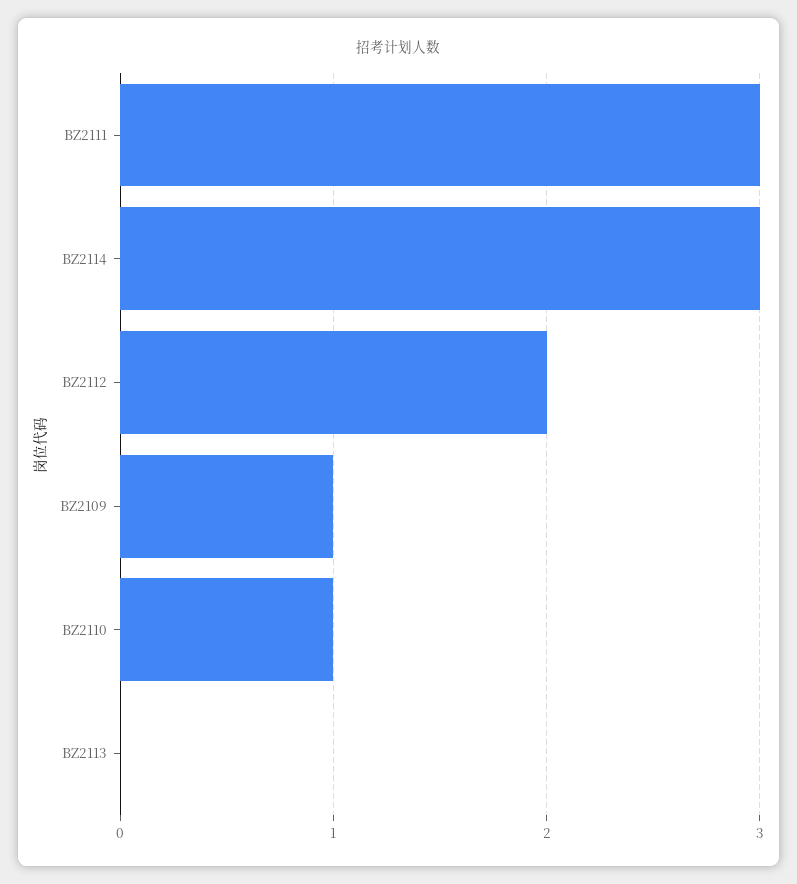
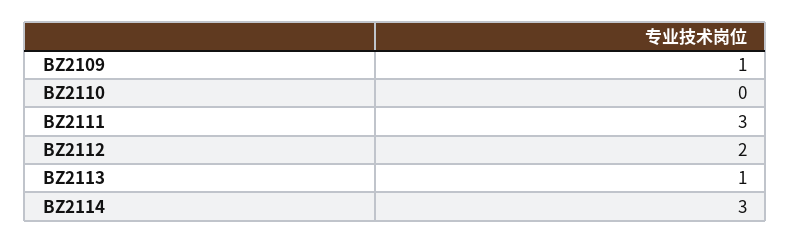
BZ2110: 1 -> 0
BZ2113: 0 -> 1

